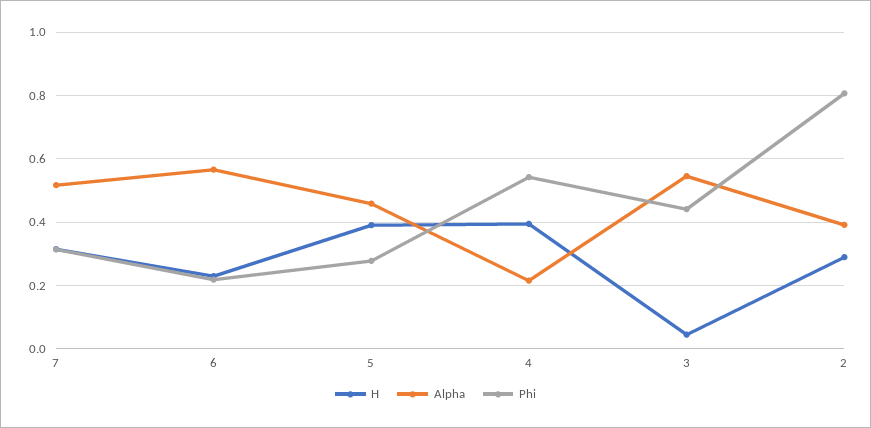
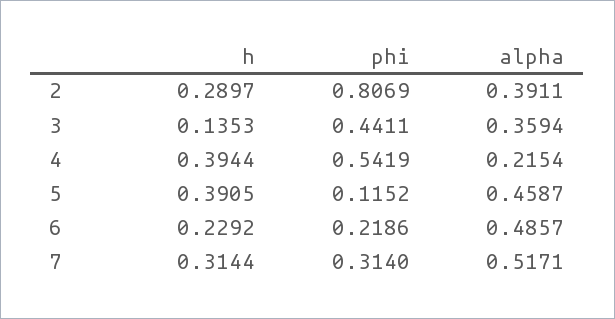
Alpha, 6: 0.56 -> 0.4857
Phi, 5: 0.28 -> 0.1152
H, 3: 0.04 -> 0.1353
Alpha, 3: 0.54 -> 0.3594

